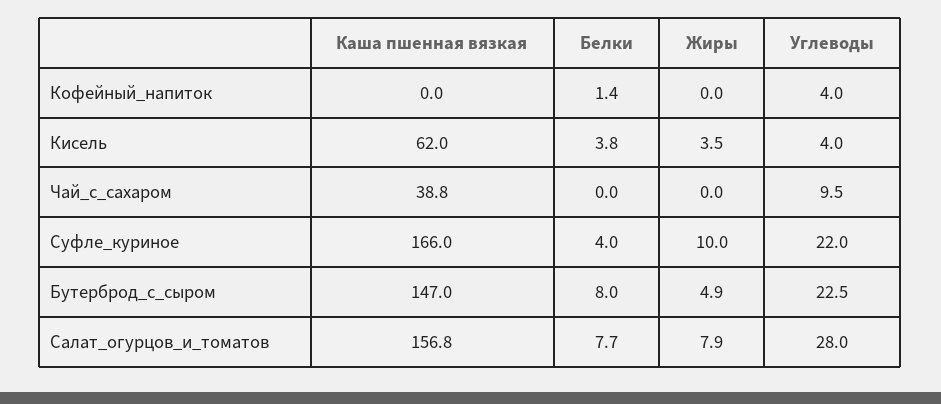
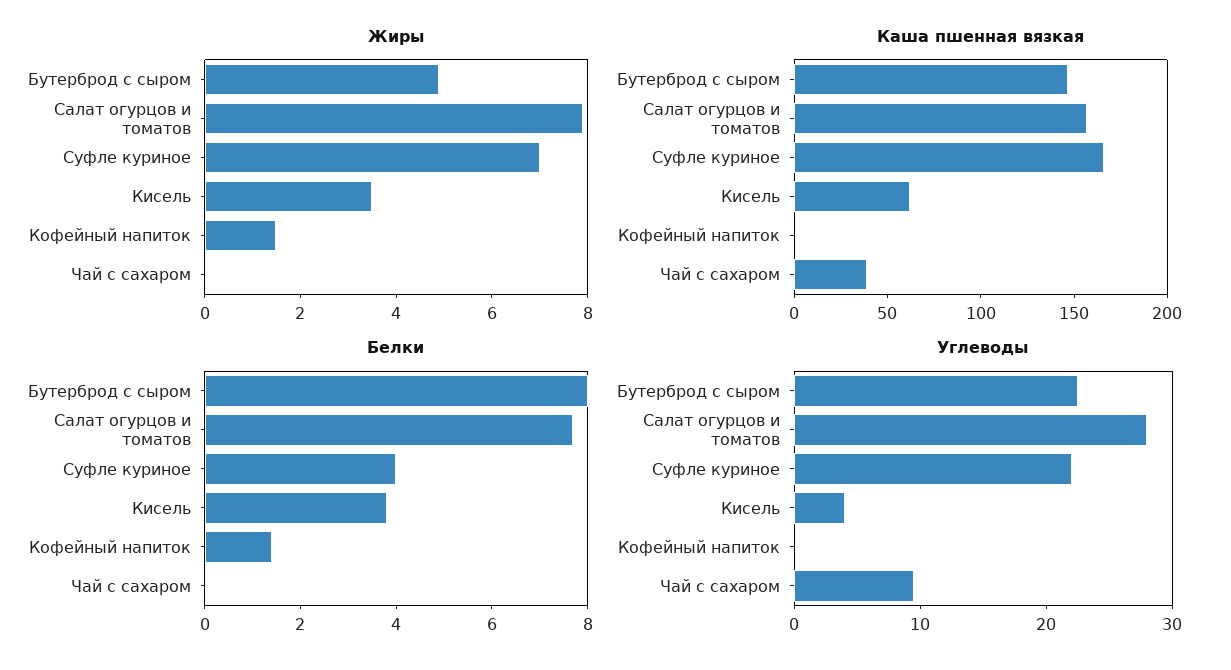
Жиры, Кофейный_напиток: 0 -> 1.5
Углеводы, Кофейный_напиток: 4 -> 0
Жиры, Суфле_куриное: 10 -> 7

